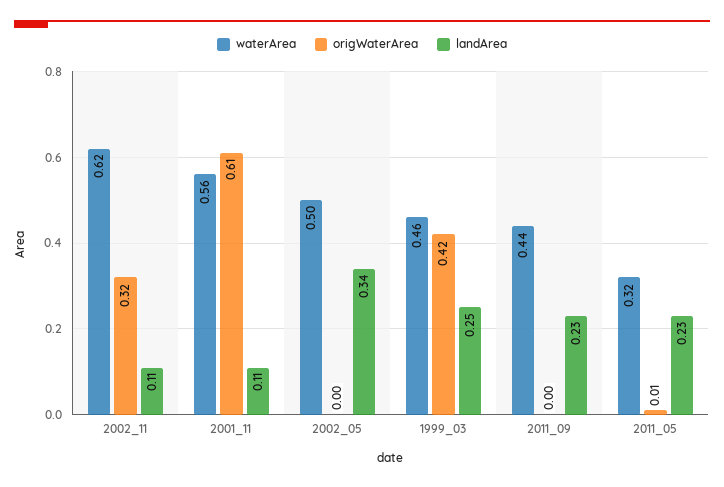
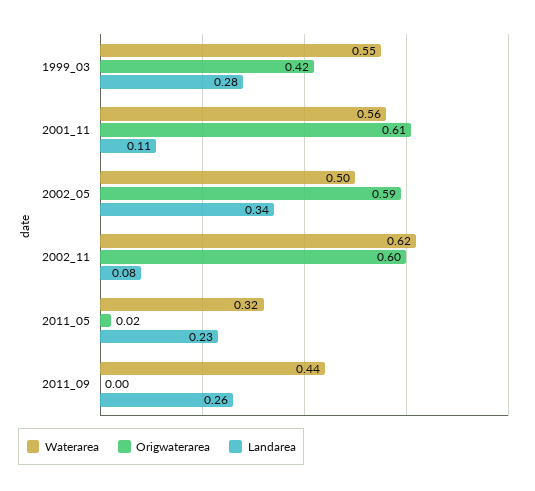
origWaterArea, 2002_11: 0.32 -> 0.6
landArea, 2002_11: 0.11 -> 0.08
origWaterArea, 2002_05: 0 -> 0.59
waterArea, 1999_03: 0.46 -> 0.55
landArea, 1999_03: 0.25 -> 0.28
landArea, 2011_09: 0.23 -> 0.26
origWaterArea, 2011_05: 0.01 -> 0.02

